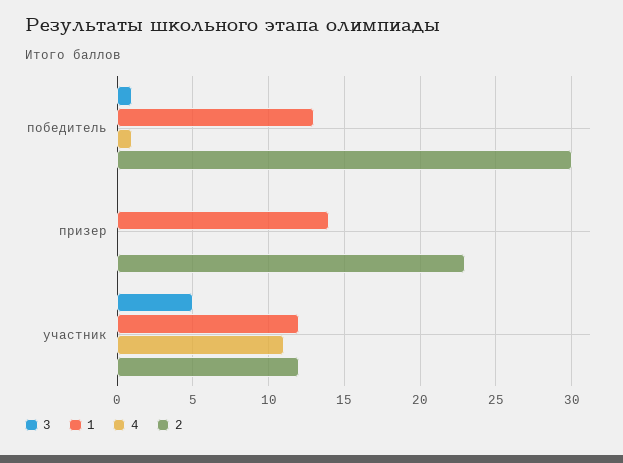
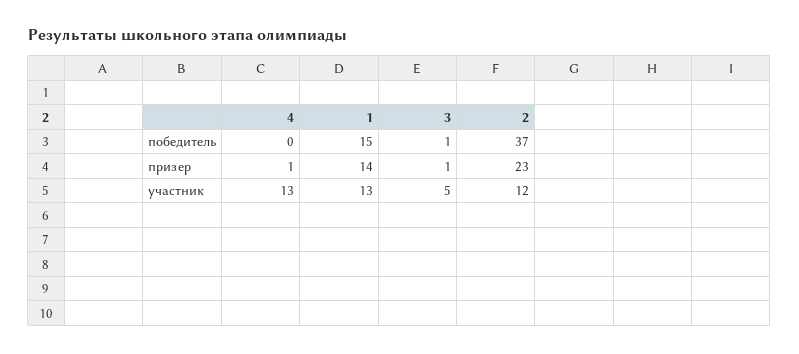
1, победитель: 13 -> 15
4, победитель: 1 -> 0
2, победитель: 30 -> 37
3, призер: 0 -> 1
4, призер: 0 -> 1
1, участник: 12 -> 13
4, участник: 11 -> 13

